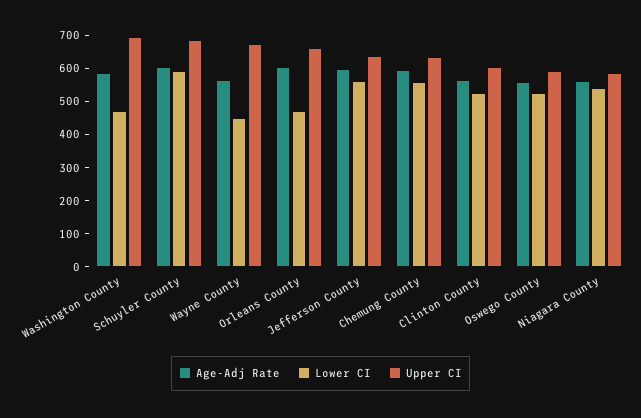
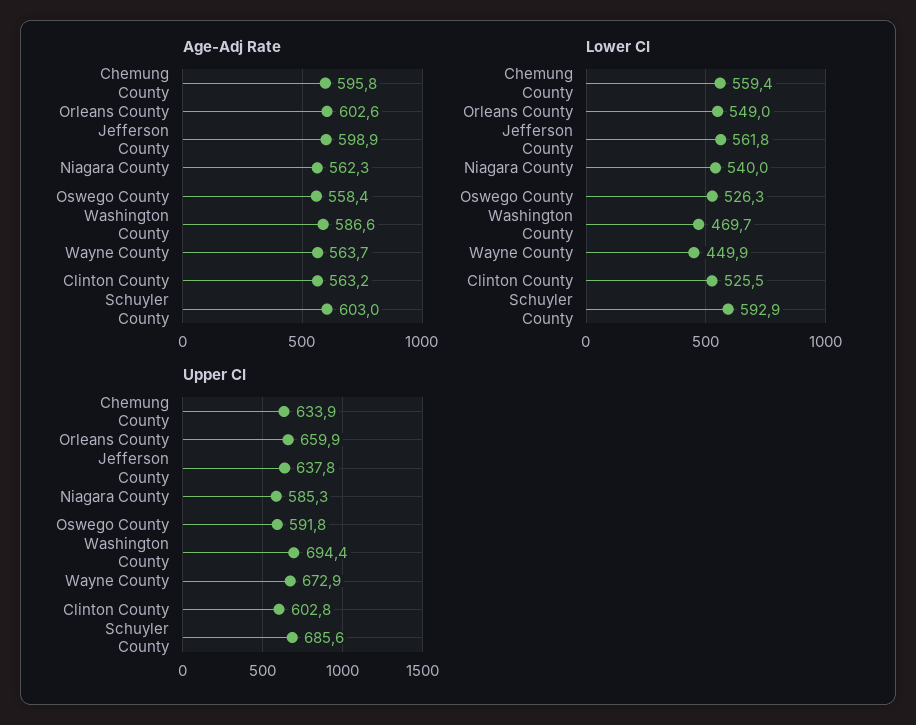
Lower CI, Orleans County: 475 -> 549

